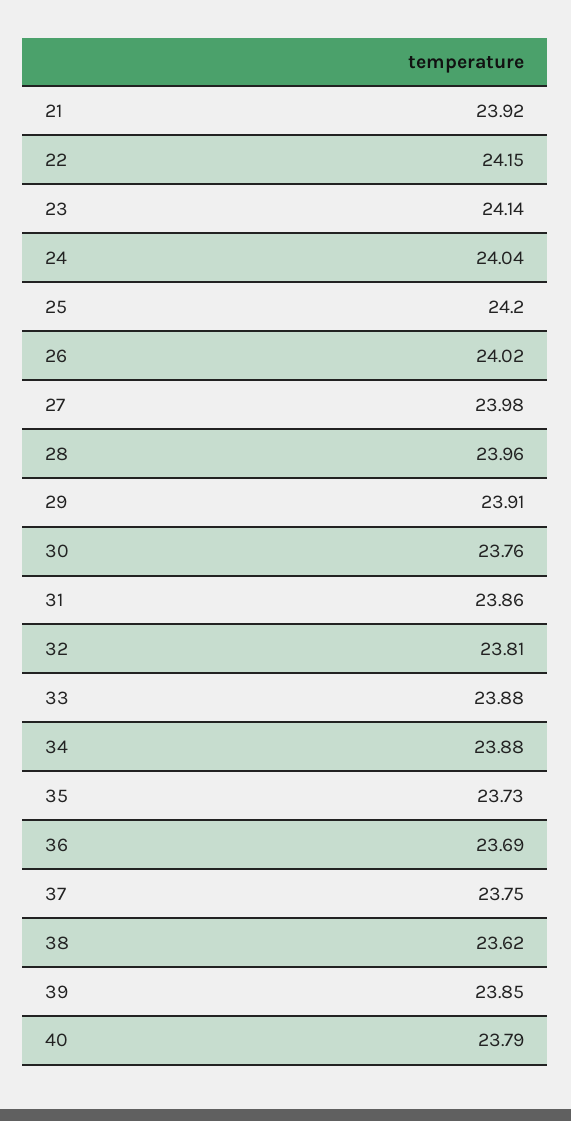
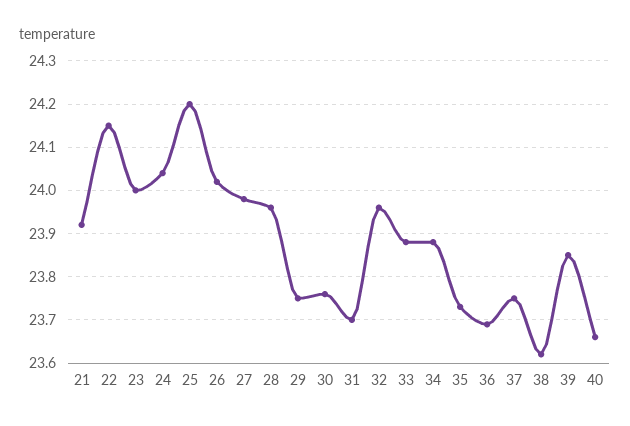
23: 24.14 -> 24
29: 23.91 -> 23.75
31: 23.86 -> 23.7
32: 23.81 -> 23.95
40: 23.79 -> 23.65

